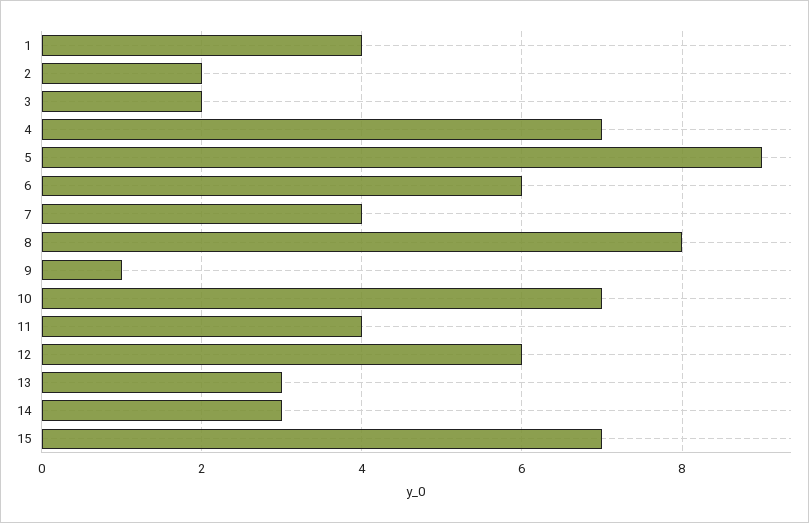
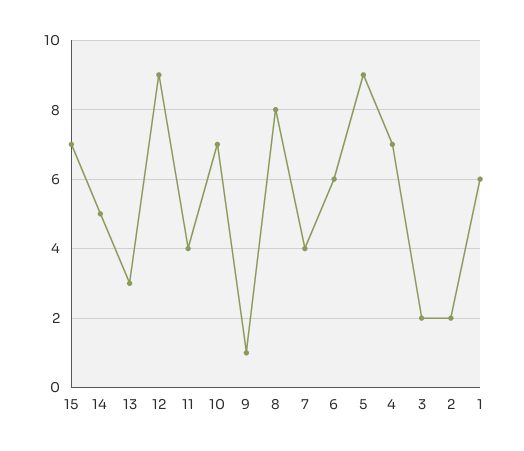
1: 4 -> 6
12: 6 -> 9
14: 3 -> 5

